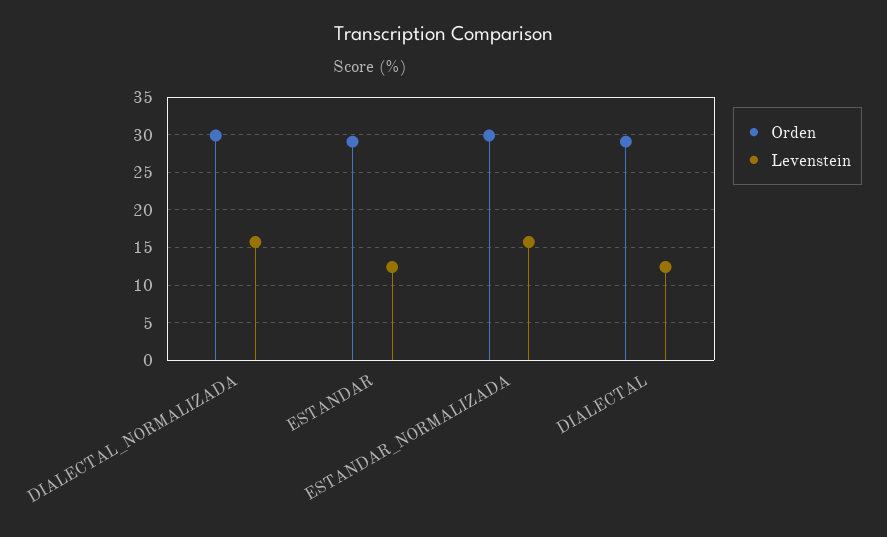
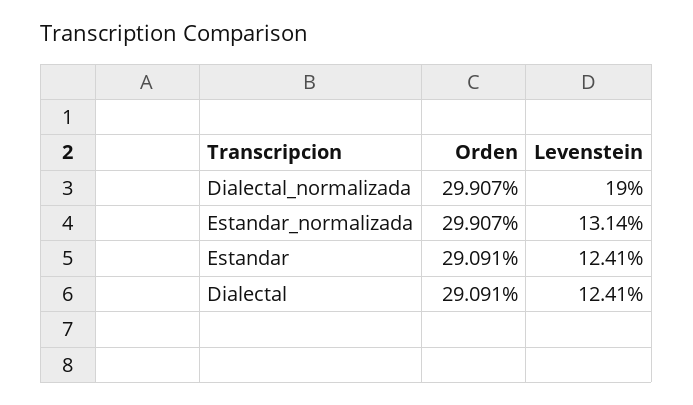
Levenstein, DIALECTAL_NORMALIZADA: 16 -> 19
Levenstein, ESTANDAR_NORMALIZADA: 16 -> 13.14

